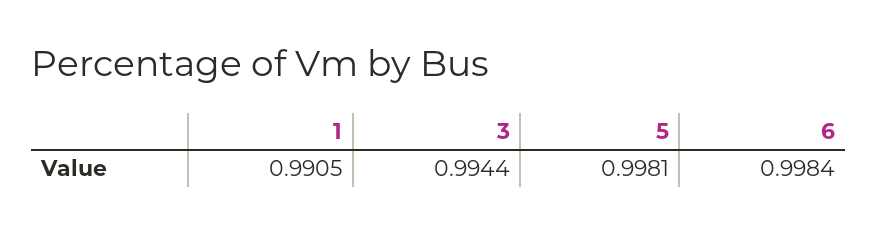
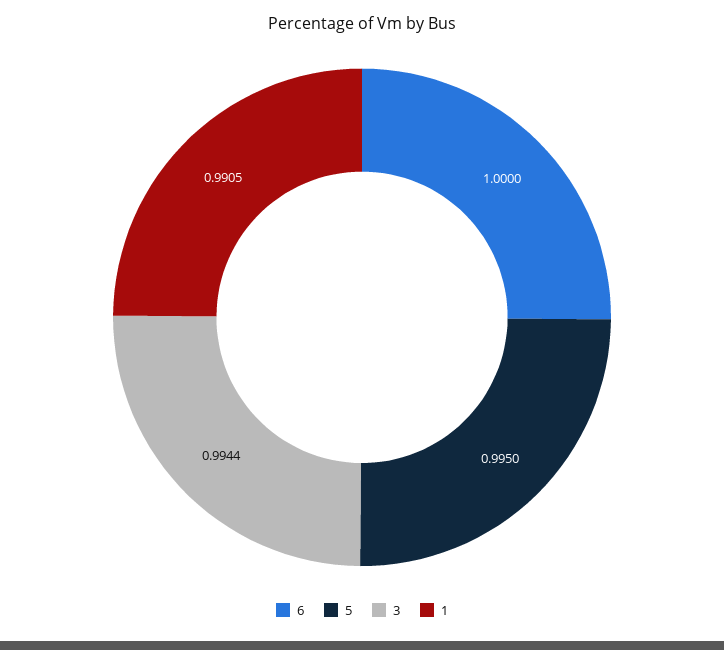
5: 0.9981 -> 0.995
6: 0.9984 -> 1

